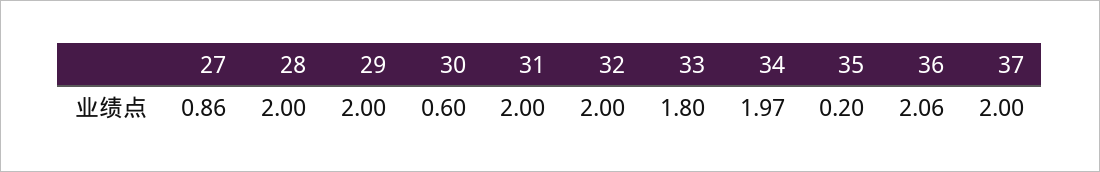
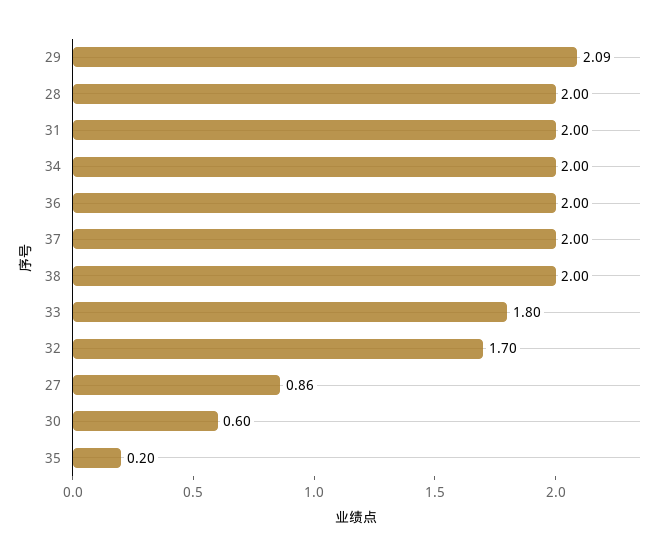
29: 2 -> 2.09
32: 2 -> 1.7
34: 1.97 -> 2
36: 2.06 -> 2
38: none -> 2

